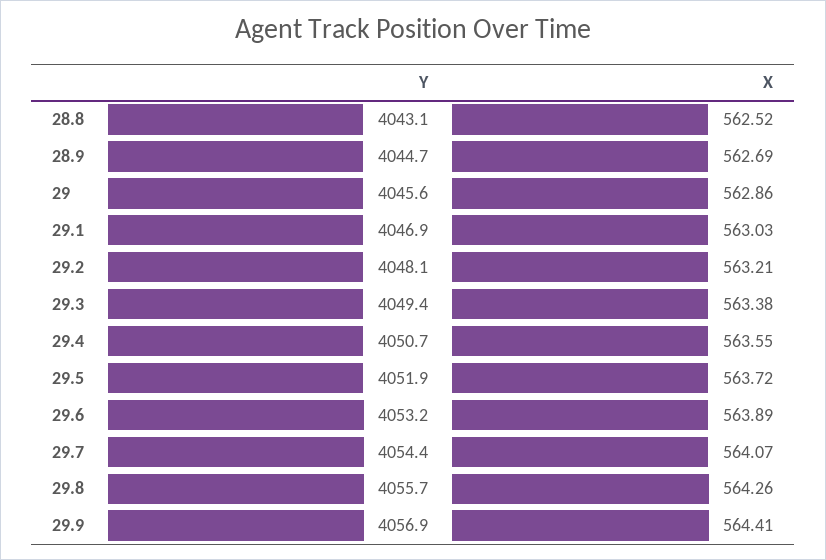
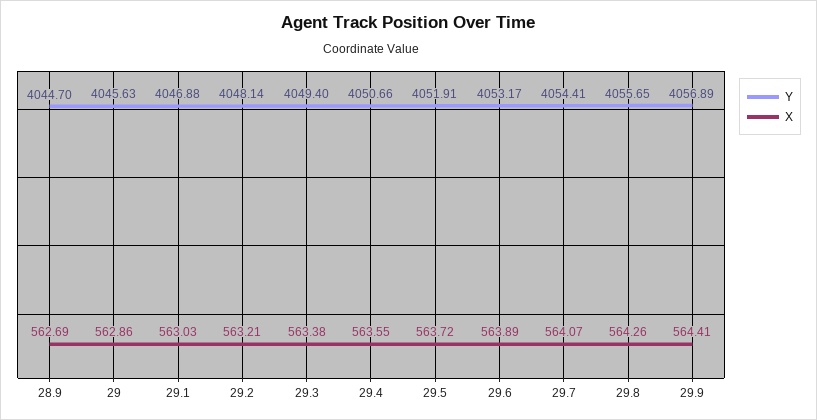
Y, 28.8: 4043.1 -> none
X, 28.8: 562.52 -> none

